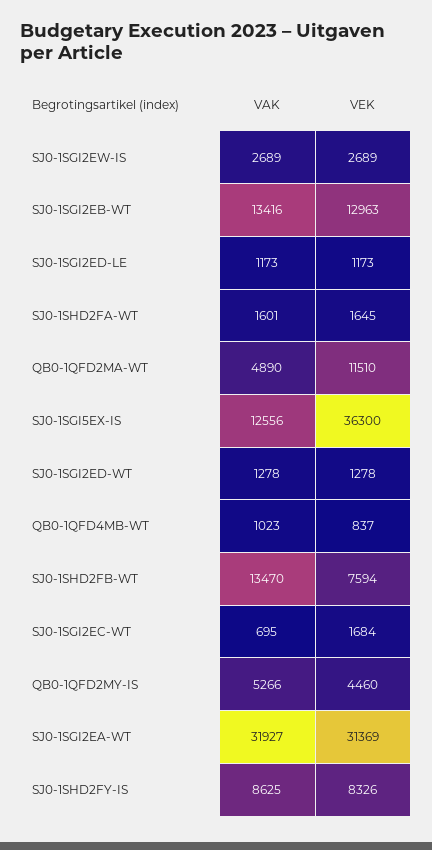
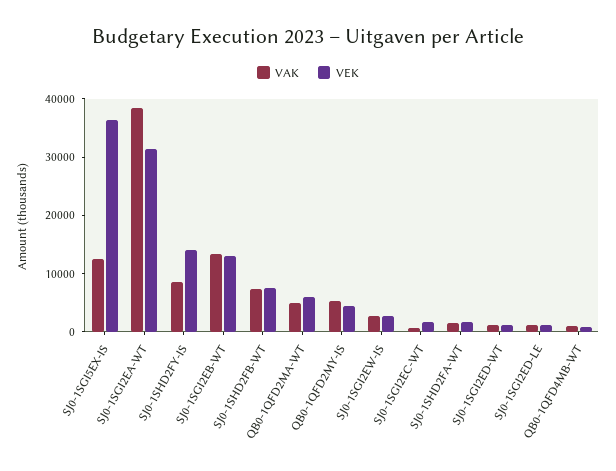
VEK, QB0-1QFD2MA-WT: 11510 -> 6000
VAK, SJ0-1SHD2FB-WT: 13470 -> 8000
VAK, SJ0-1SGI2EA-WT: 31927 -> 38000
VEK, SJ0-1SHD2FY-IS: 8326 -> 14000

